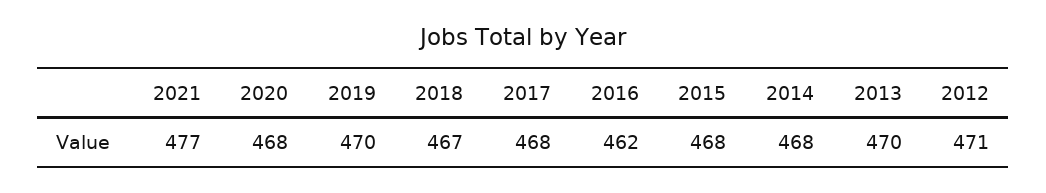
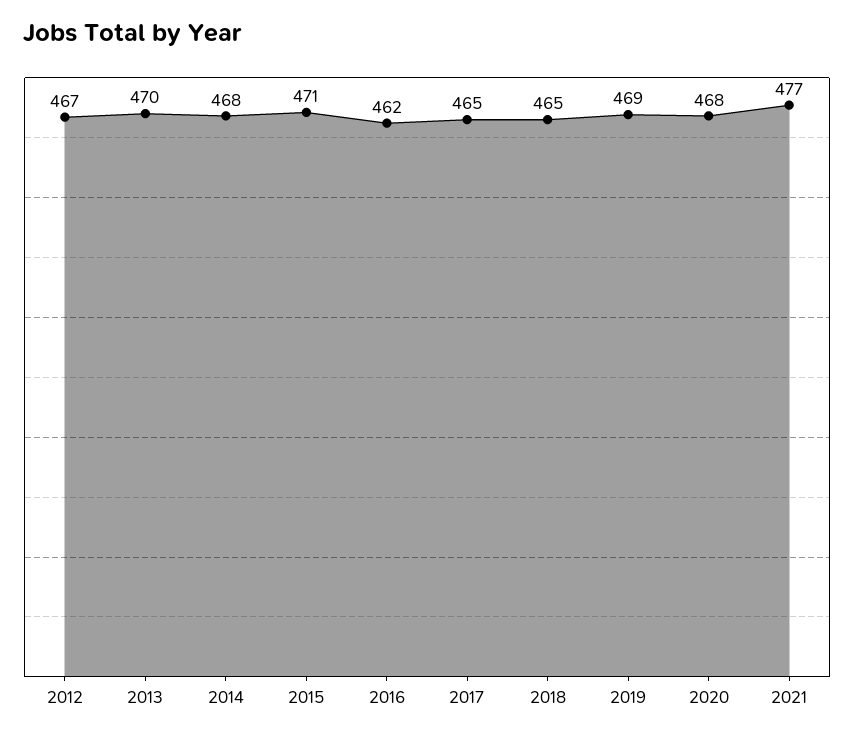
2019: 470 -> 469
2018: 467 -> 465
2017: 468 -> 465
2015: 468 -> 471
2012: 471 -> 467

